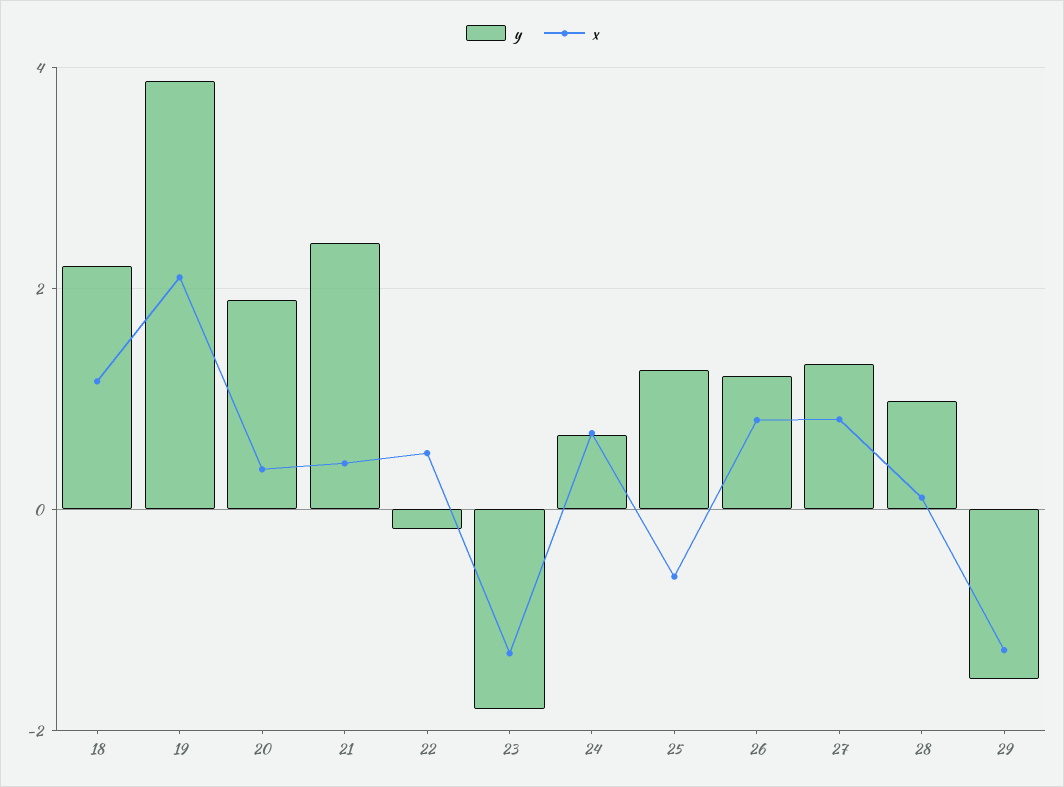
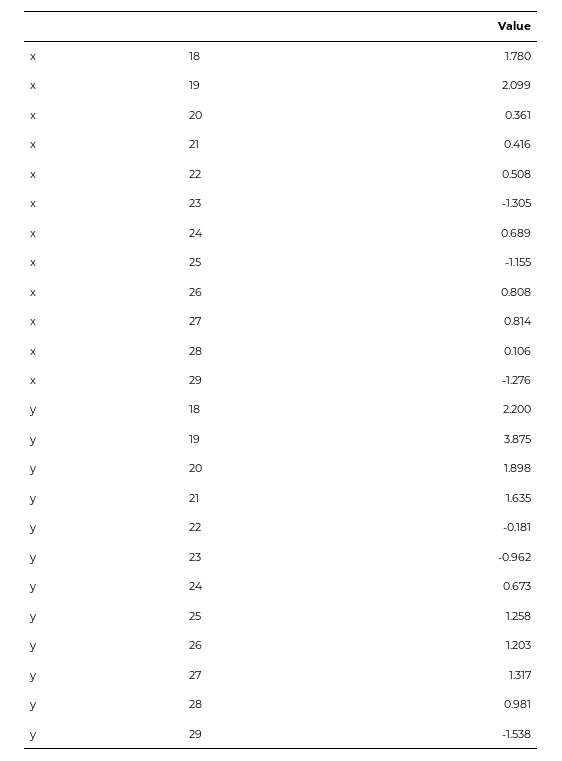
x, 18: 1.2 -> 1.78
y, 21: 2.4 -> 1.635
y, 23: -1.8 -> -0.962
x, 25: -0.6 -> -1.155

